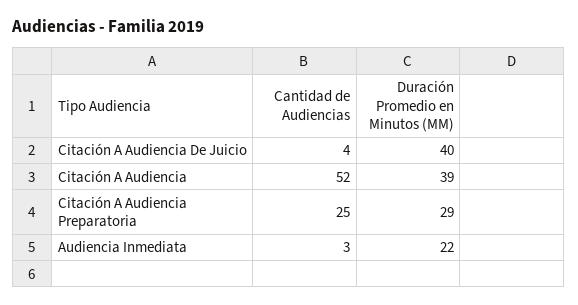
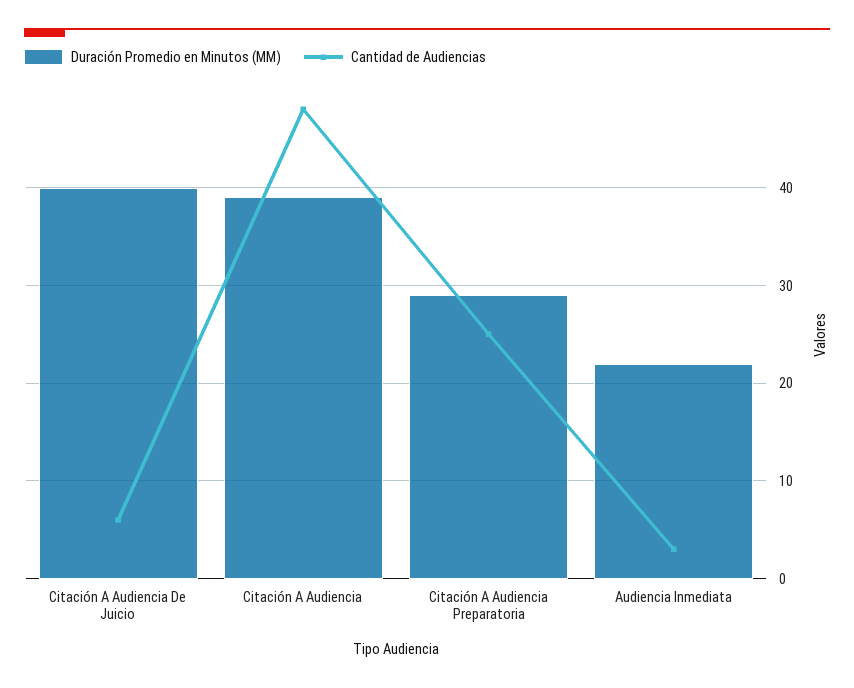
Cantidad de Audiencias, Citación A Audiencia De Juicio: 4 -> 6
Cantidad de Audiencias, Citación A Audiencia: 52 -> 48

